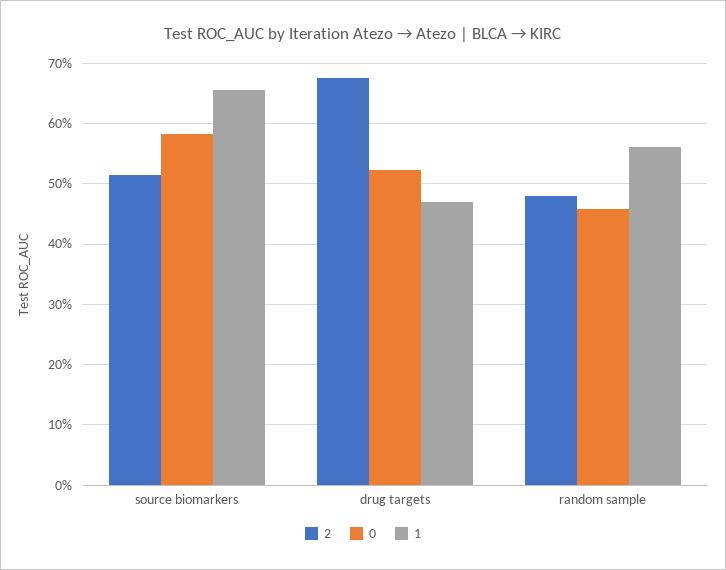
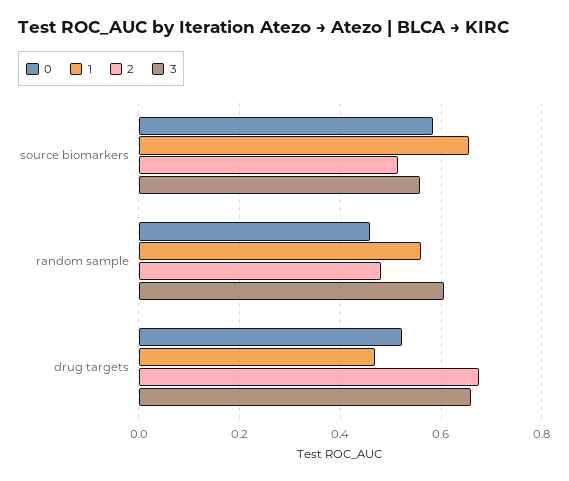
3, source biomarkers: none -> 0.56
3, random sample: none -> 0.6
3, drug targets: none -> 0.66

